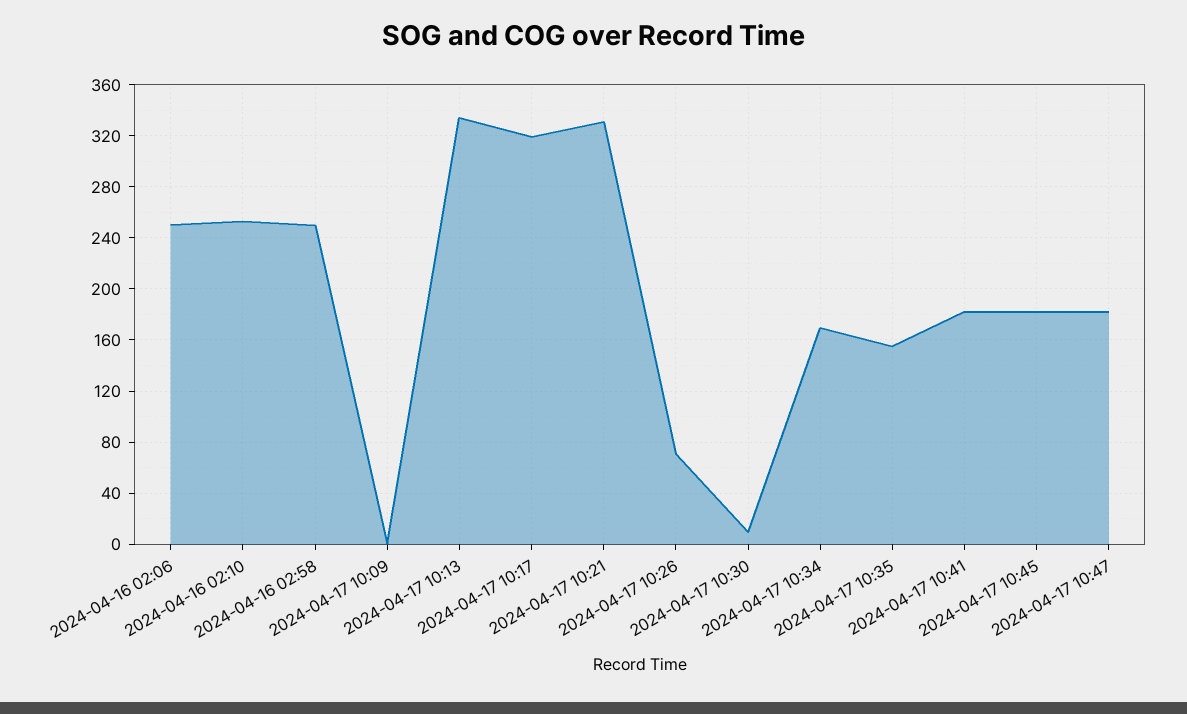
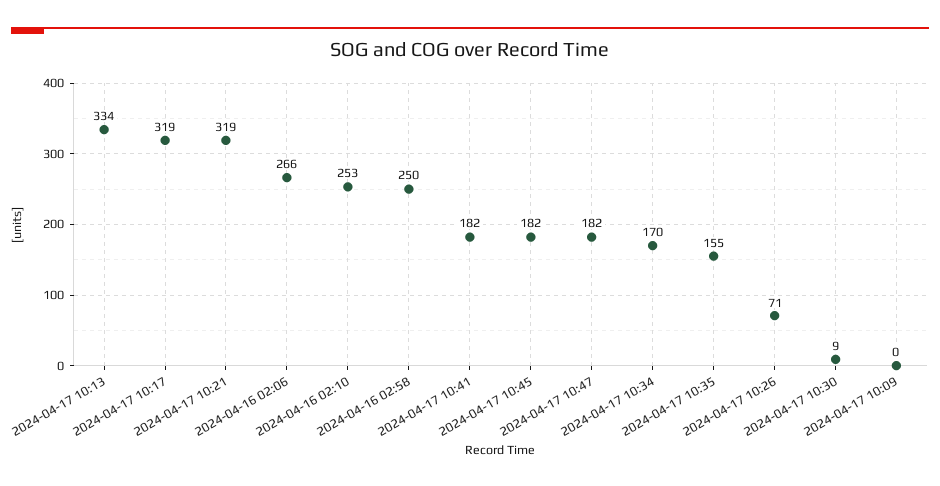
2024-04-16 02:06: 250 -> 266
2024-04-17 10:21: 330 -> 319

